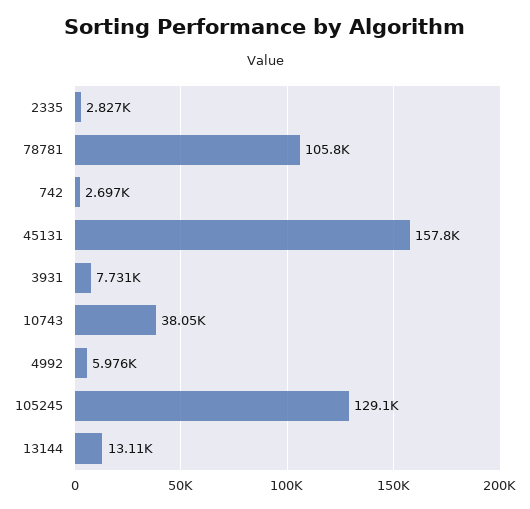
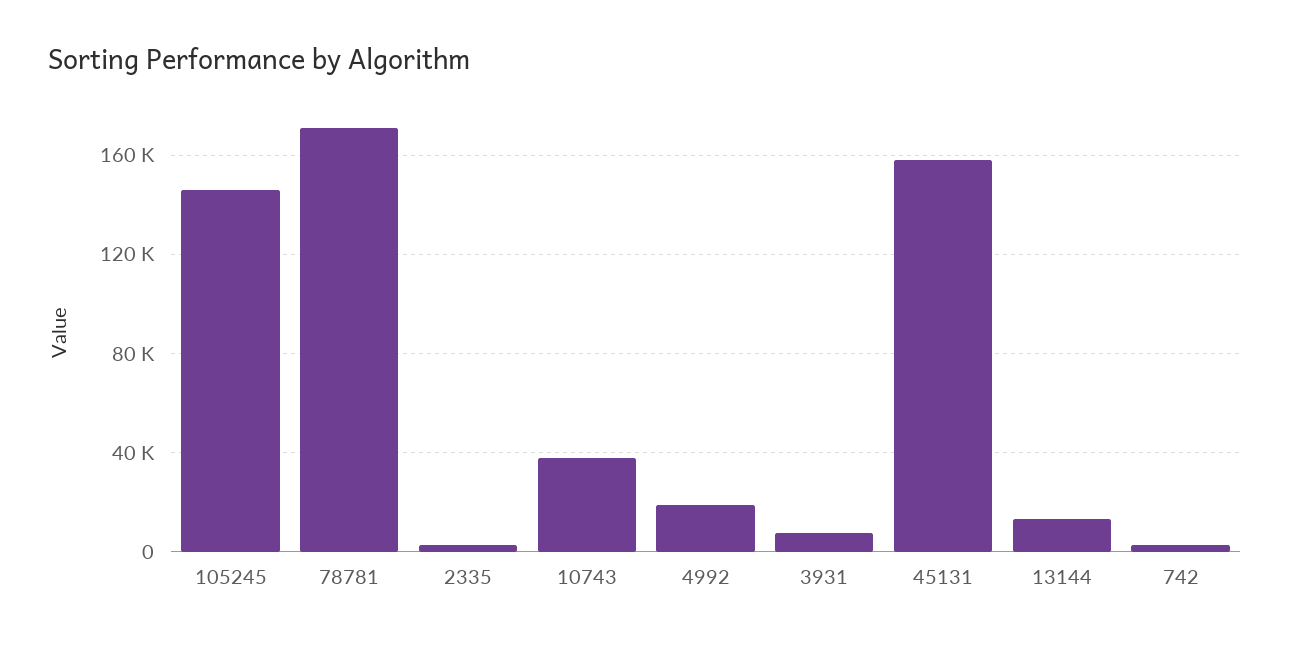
78781: 105800 -> 170000
4992: 5976 -> 20000
105245: 129100 -> 145000

